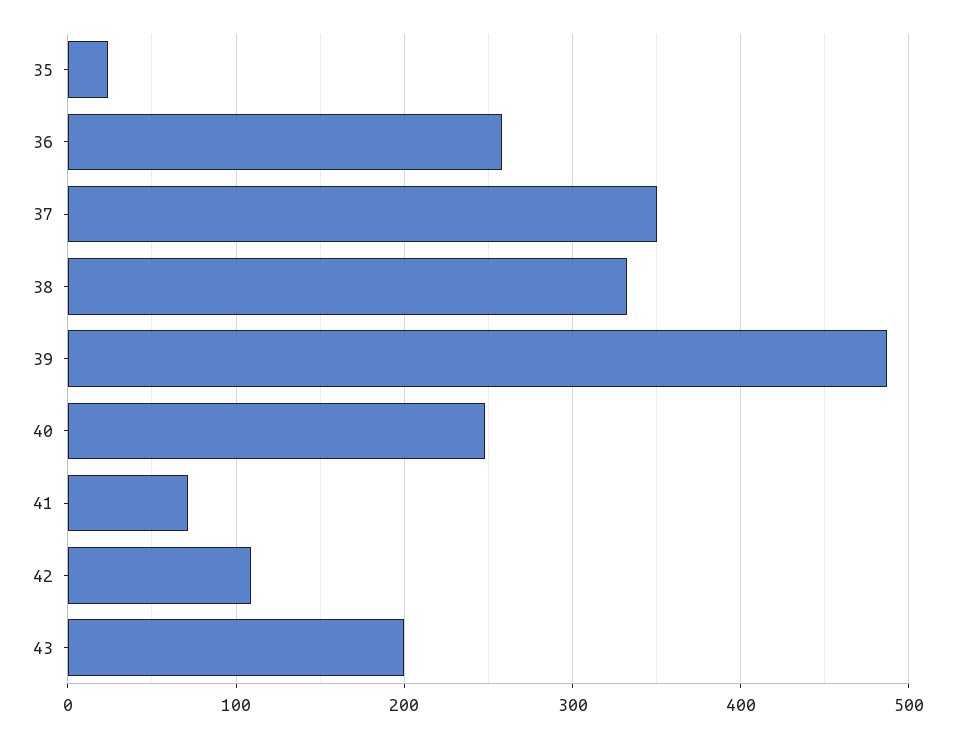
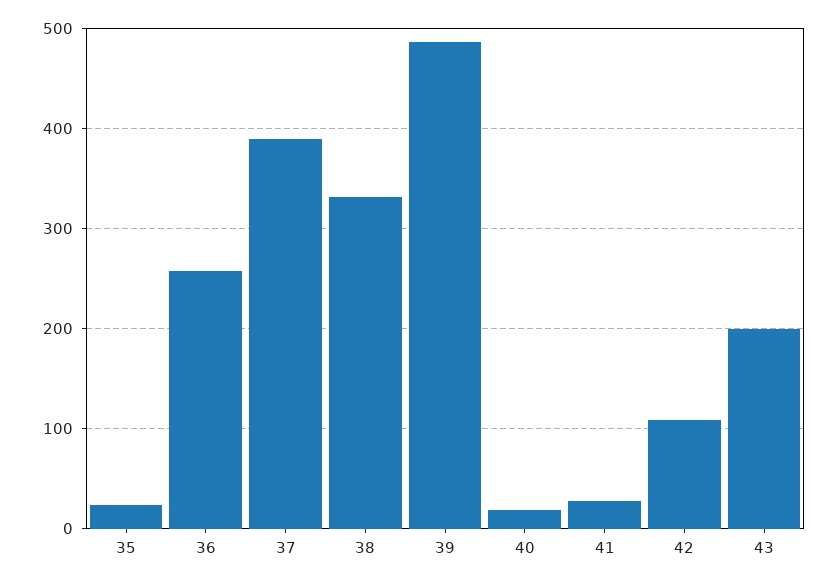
37: 350 -> 390
40: 250 -> 20
41: 70 -> 30

